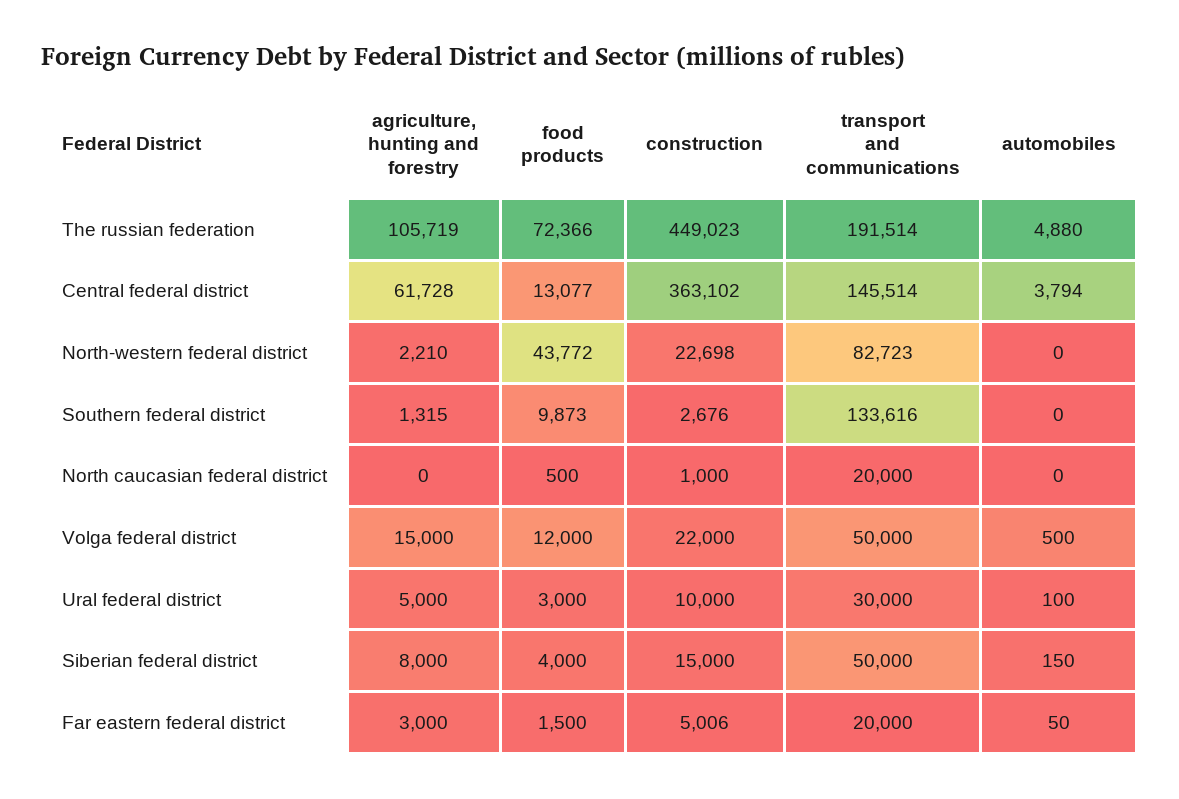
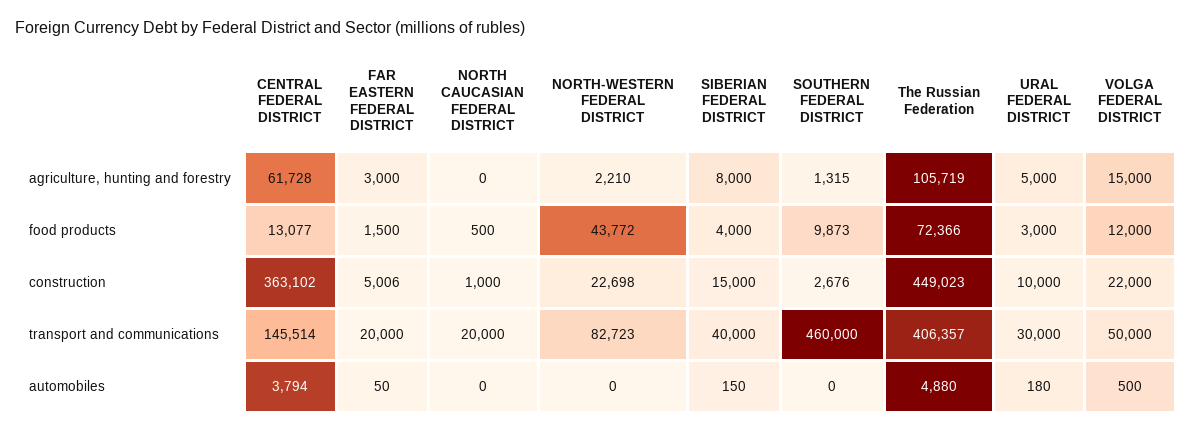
transport and communications, The russian federation: 191514 -> 406357
transport and communications, Southern federal district: 133616 -> 460000
automobiles, Ural federal district: 100 -> 180
transport and communications, Siberian federal district: 50000 -> 40000

